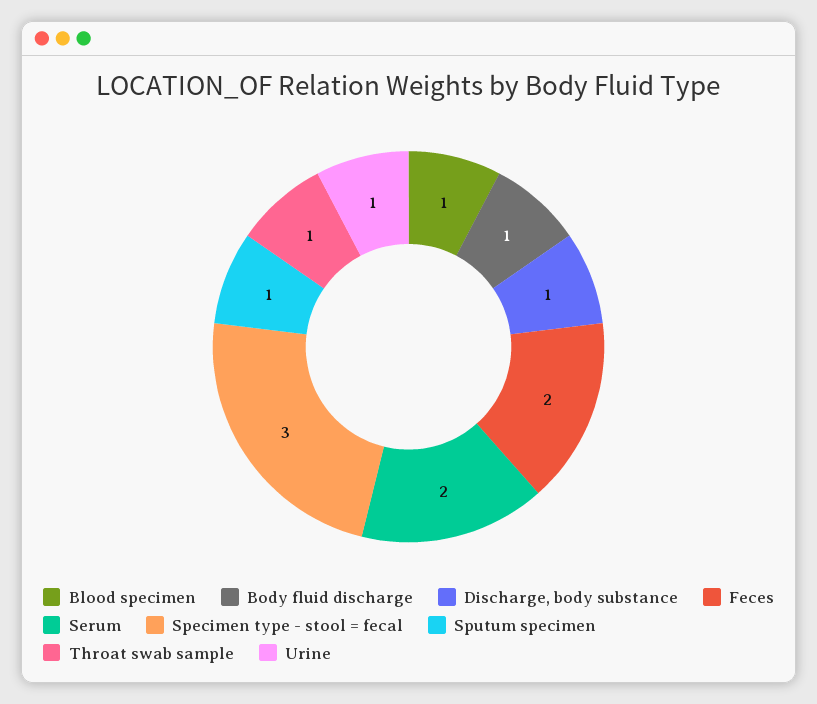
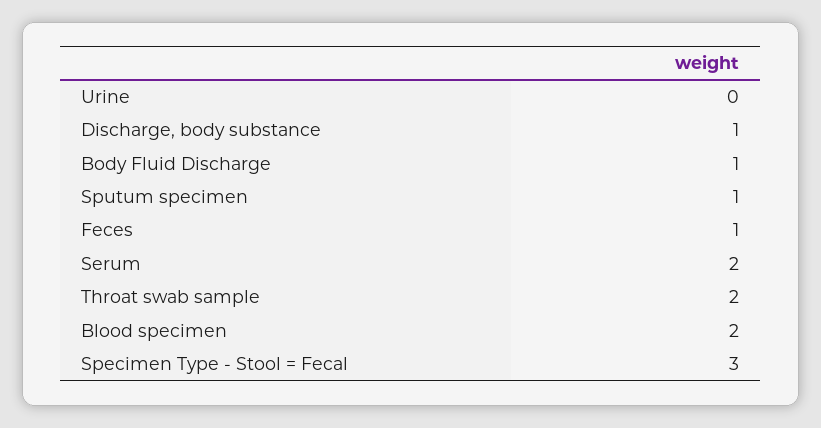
Blood specimen: 1 -> 2
Feces: 2 -> 1
Throat swab sample: 1 -> 2
Urine: 1 -> 0

